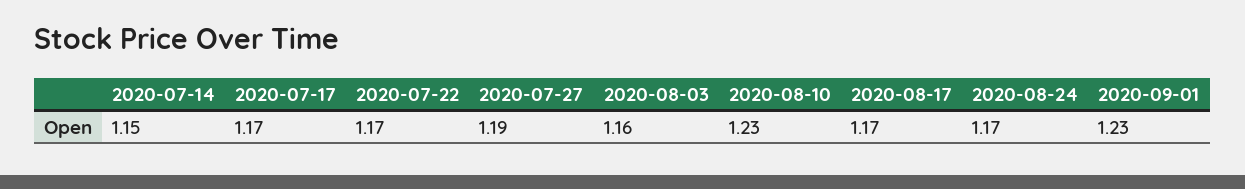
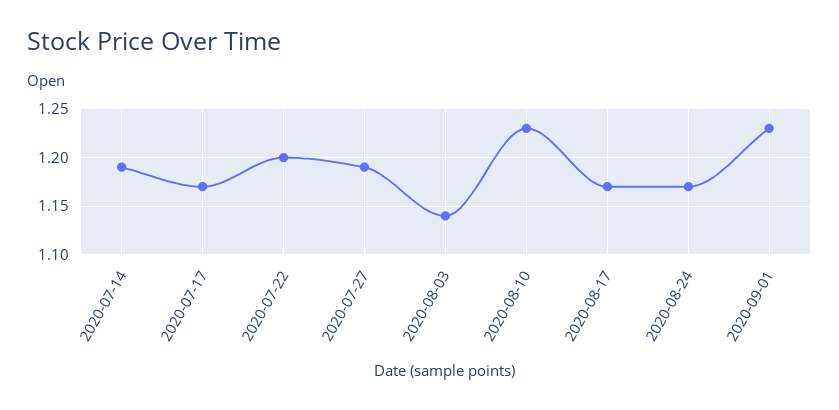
2020-07-14: 1.15 -> 1.19
2020-07-22: 1.17 -> 1.2
2020-08-03: 1.16 -> 1.14

